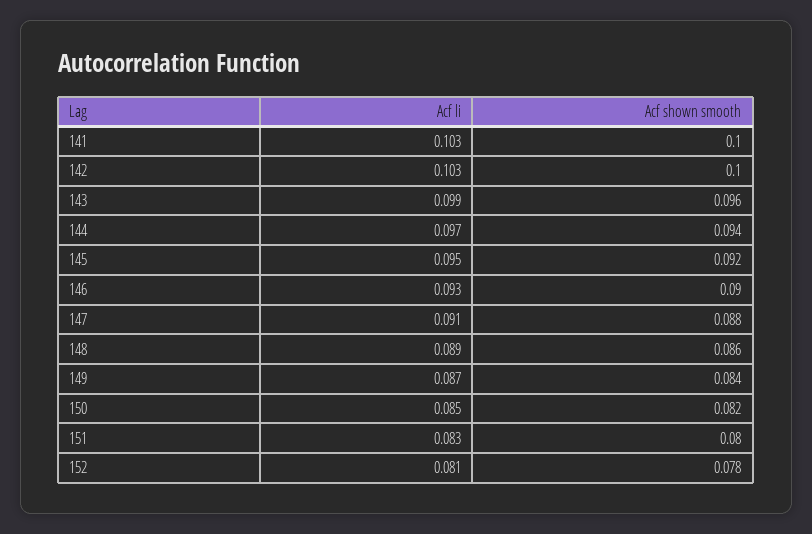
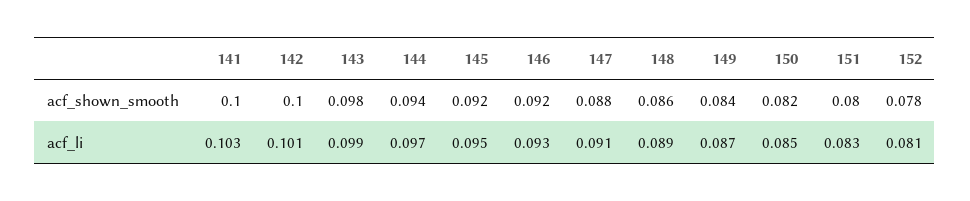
Acf li, 142: 0.103 -> 0.101
Acf shown smooth, 143: 0.096 -> 0.098
Acf shown smooth, 146: 0.09 -> 0.092

